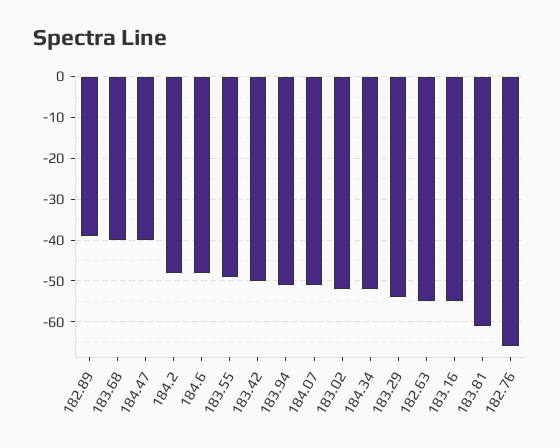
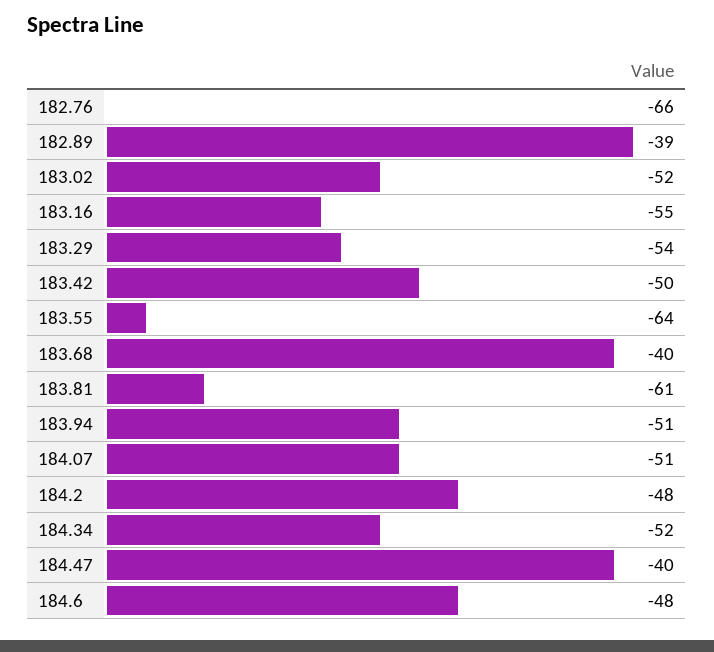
183.55: -50 -> -64
182.63: -55 -> none

